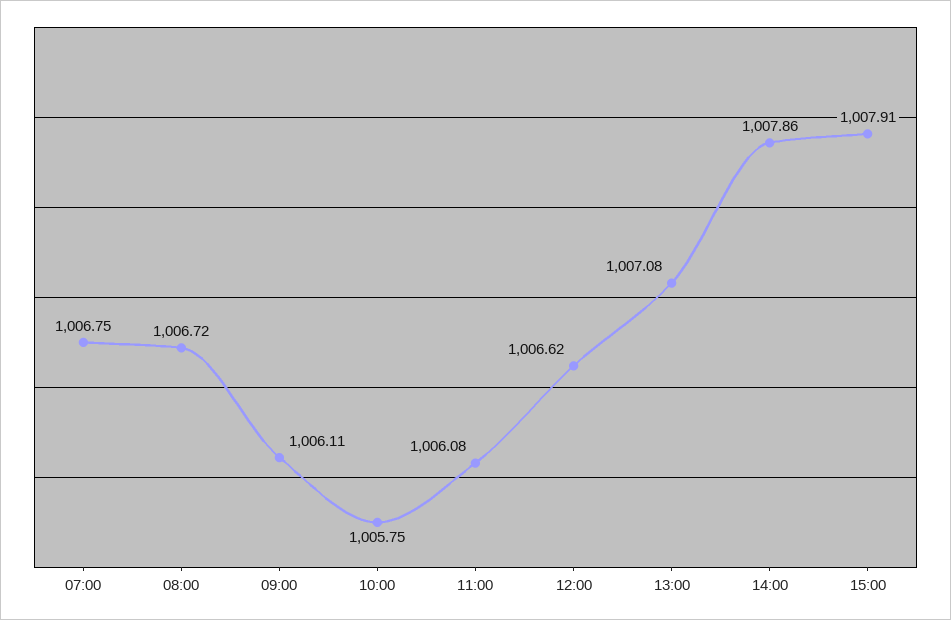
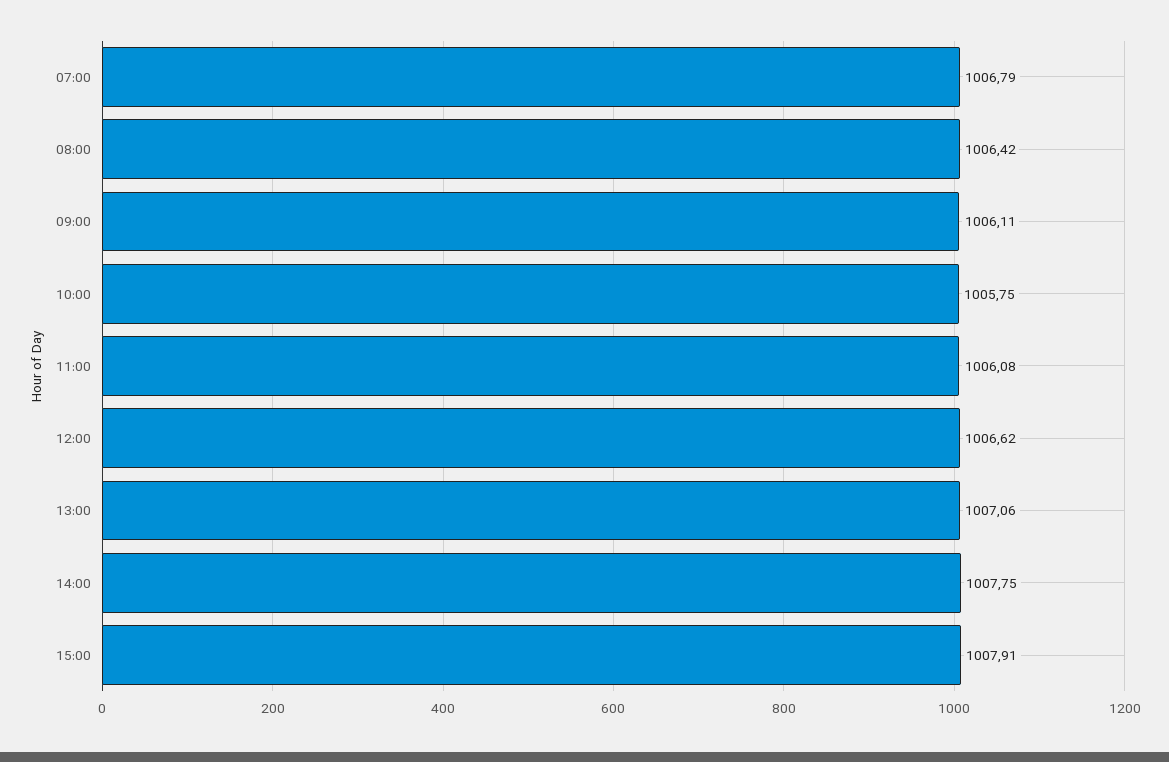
07:00: 1006.75 -> 1006.79
08:00: 1006.72 -> 1006.42
13:00: 1007.08 -> 1007.06
14:00: 1007.86 -> 1007.75

